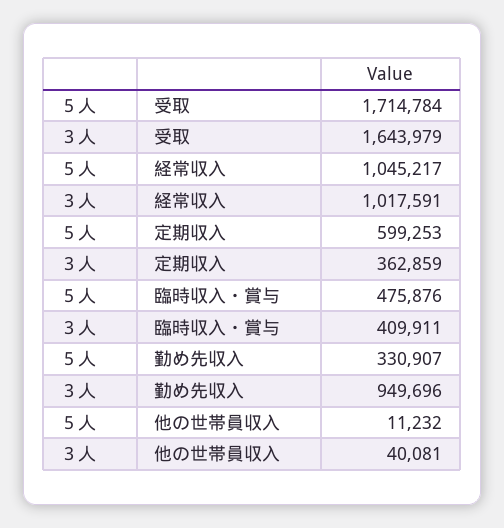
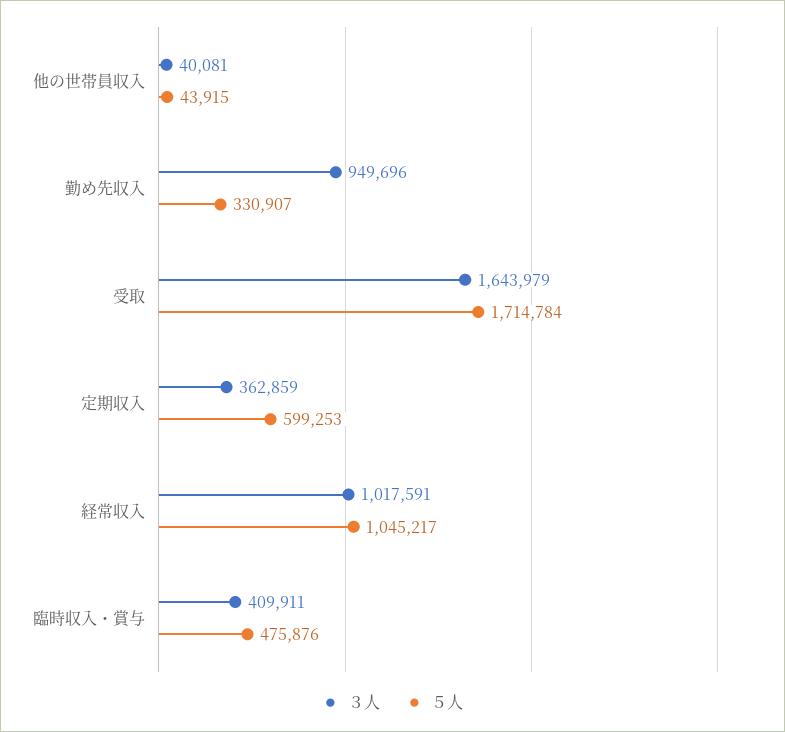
５人, 他の世帯員収入: 11232 -> 43915

